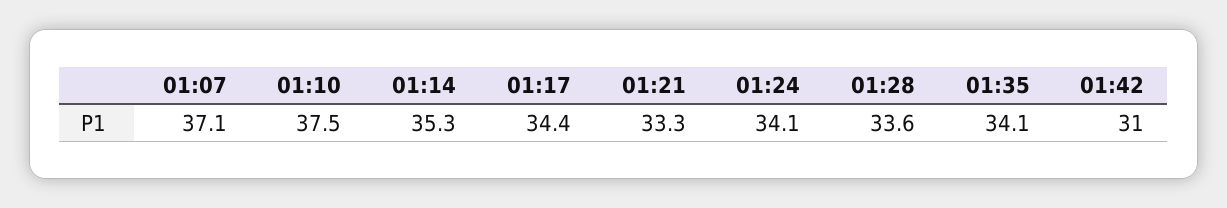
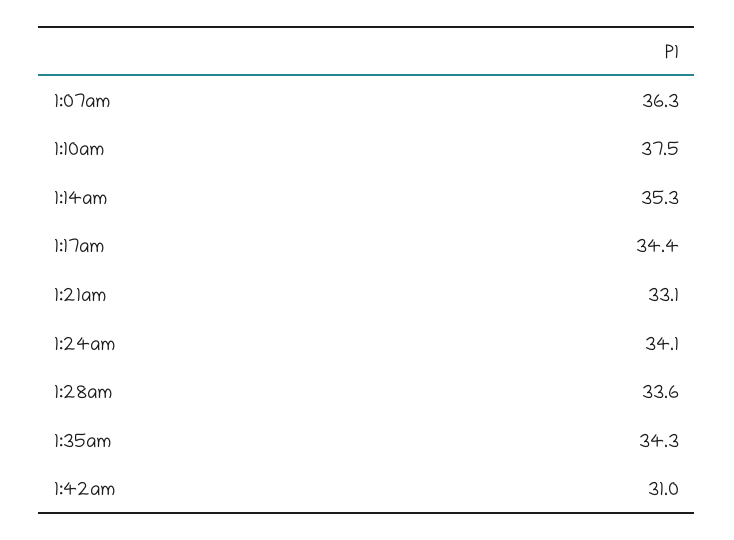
01:07: 37.1 -> 36.3
01:21: 33.3 -> 33.1
01:35: 34.1 -> 34.3

